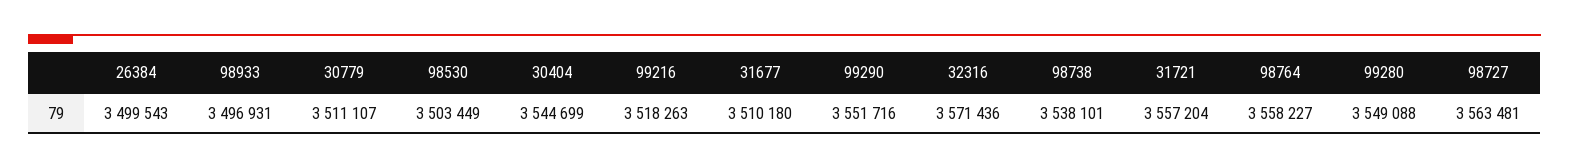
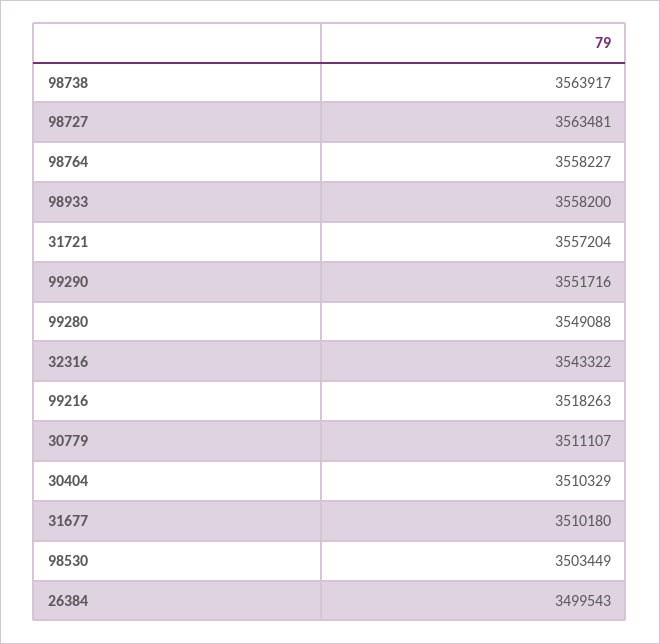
98933: 3496931 -> 3558200
30404: 3544699 -> 3510329
32316: 3571436 -> 3543322
98738: 3538101 -> 3563917

